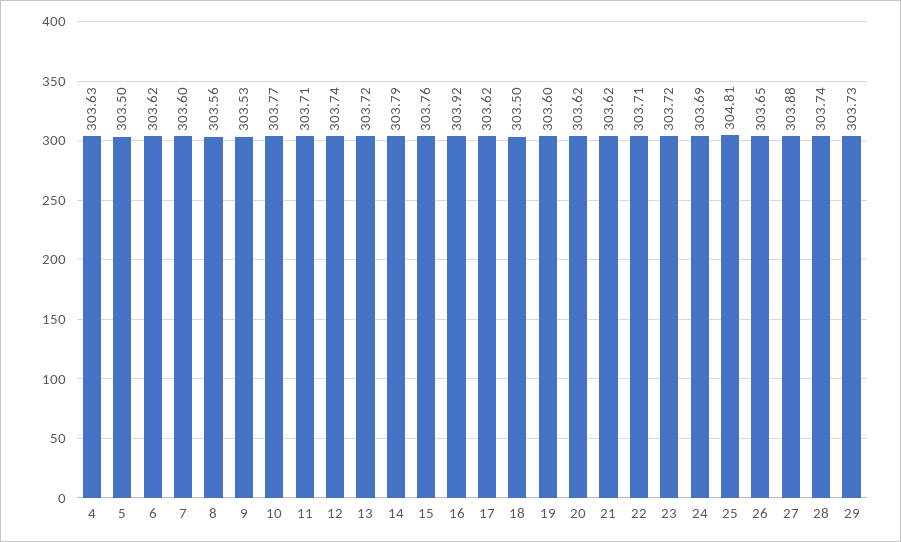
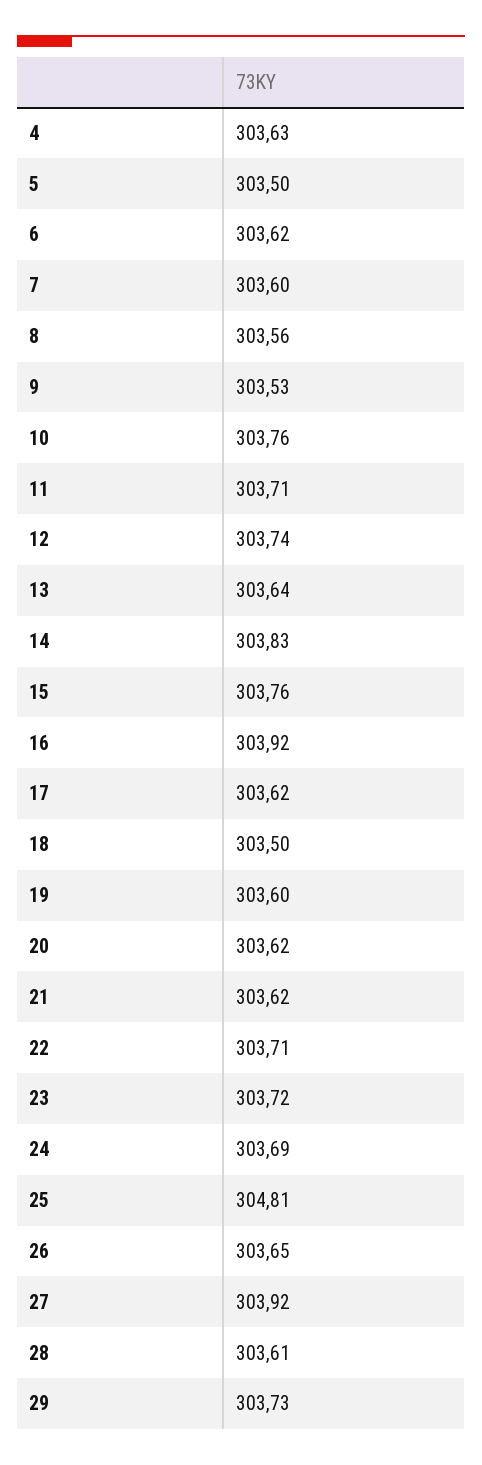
10: 303.77 -> 303.76
13: 303.72 -> 303.64
14: 303.79 -> 303.83
27: 303.88 -> 303.92
28: 303.74 -> 303.61

